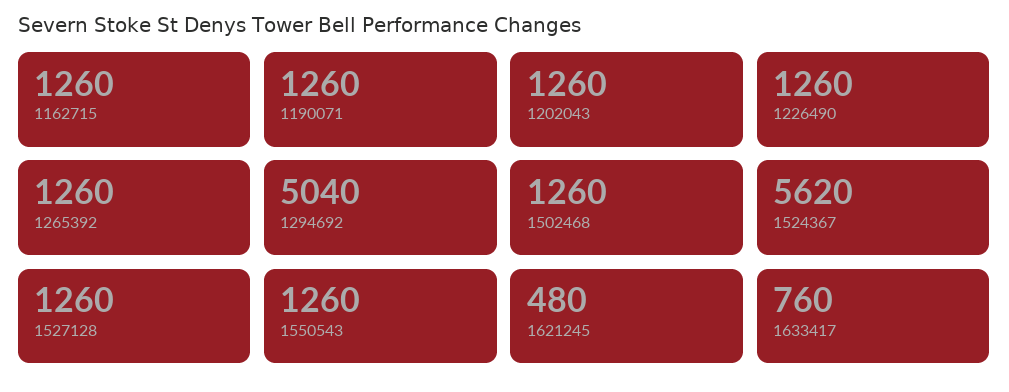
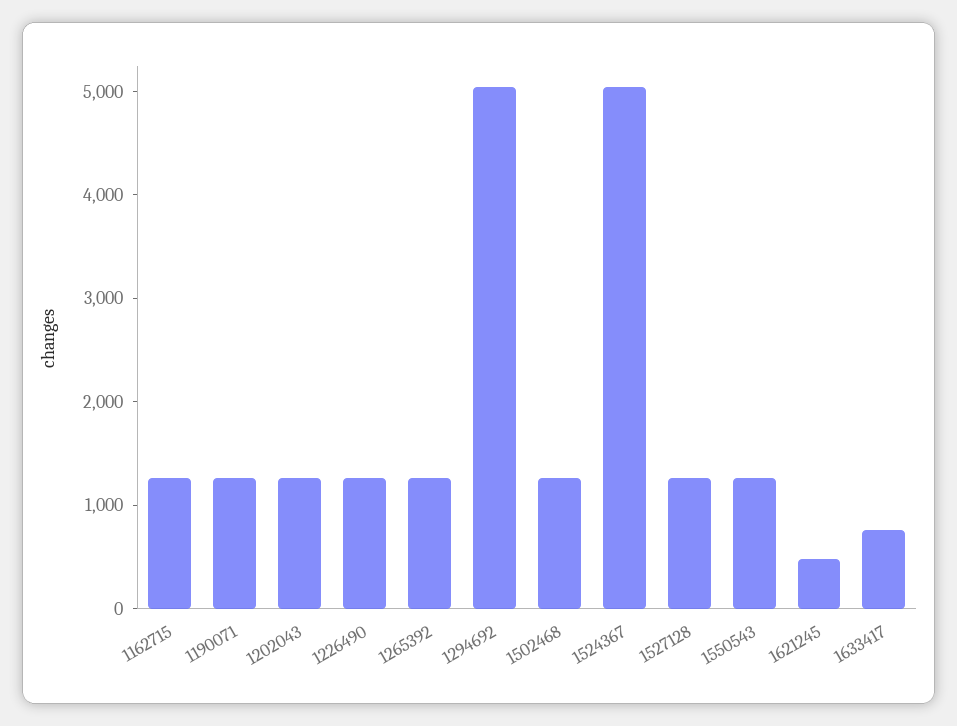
1524367: 5620 -> 5000

